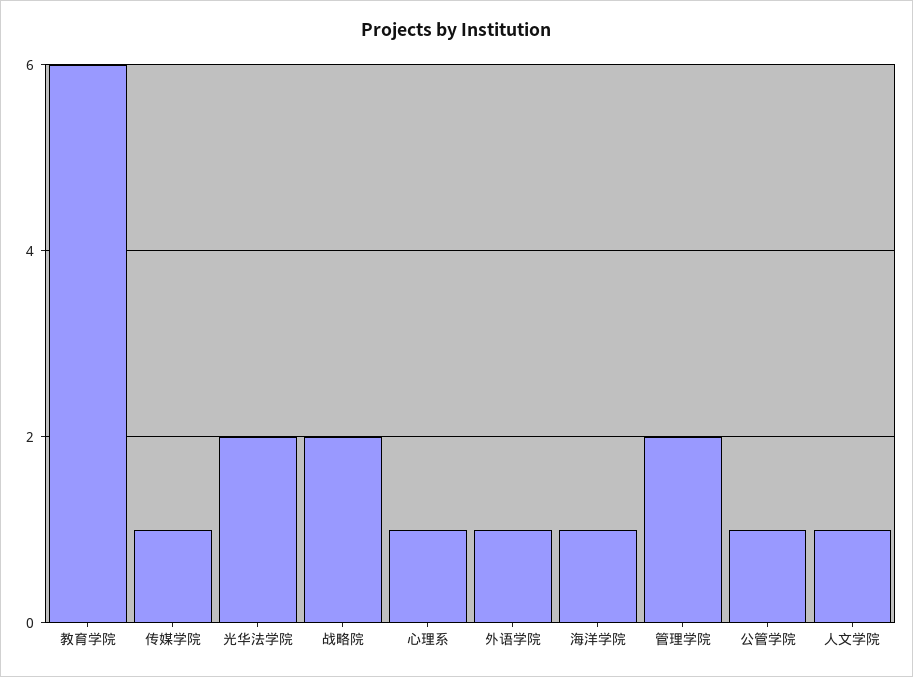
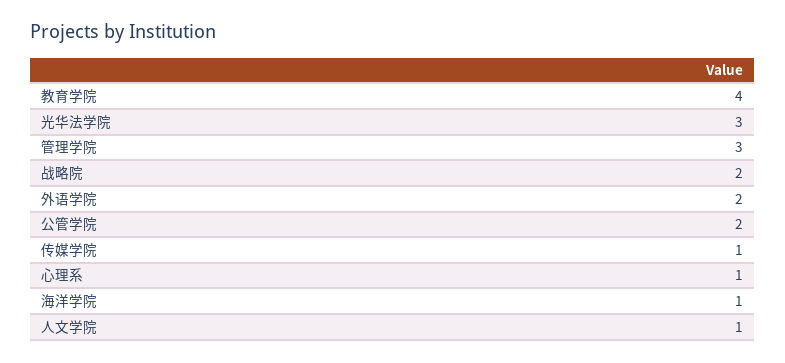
教育学院: 6 -> 4
光华法学院: 2 -> 3
外语学院: 1 -> 2
管理学院: 2 -> 3
公管学院: 1 -> 2

